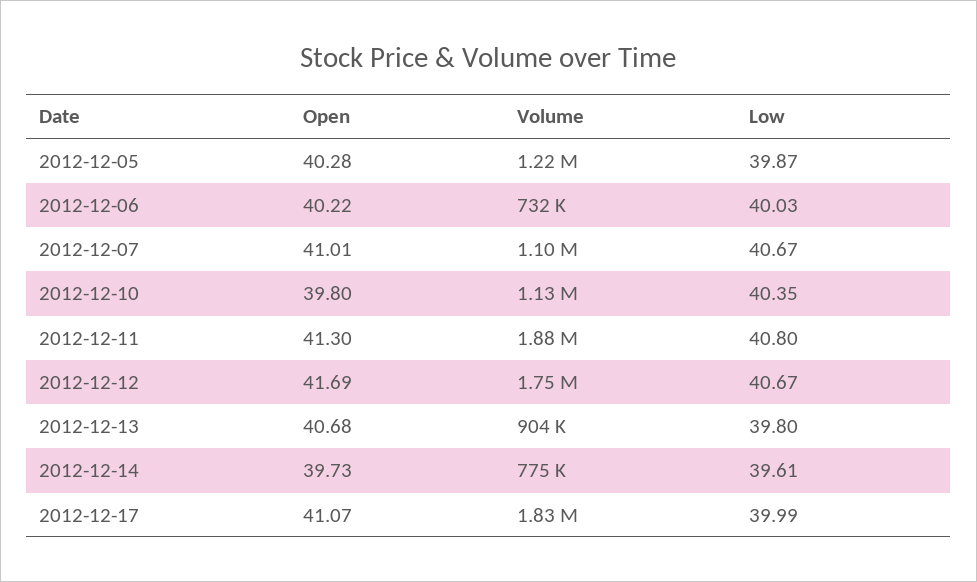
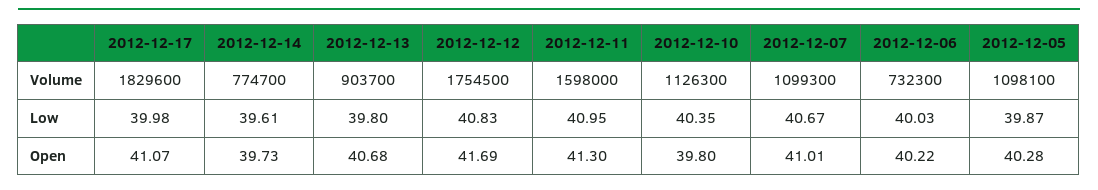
Volume, 2012-12-05: 1220000 -> 1098100
Volume, 2012-12-11: 1880000 -> 1598000
Low, 2012-12-11: 40.8 -> 40.95
Low, 2012-12-12: 40.67 -> 40.83
Low, 2012-12-17: 39.99 -> 39.98

